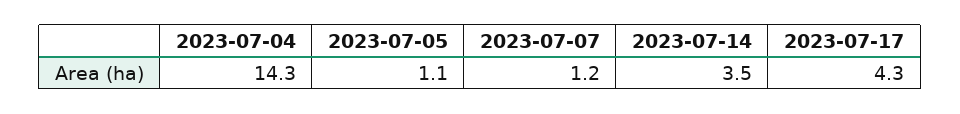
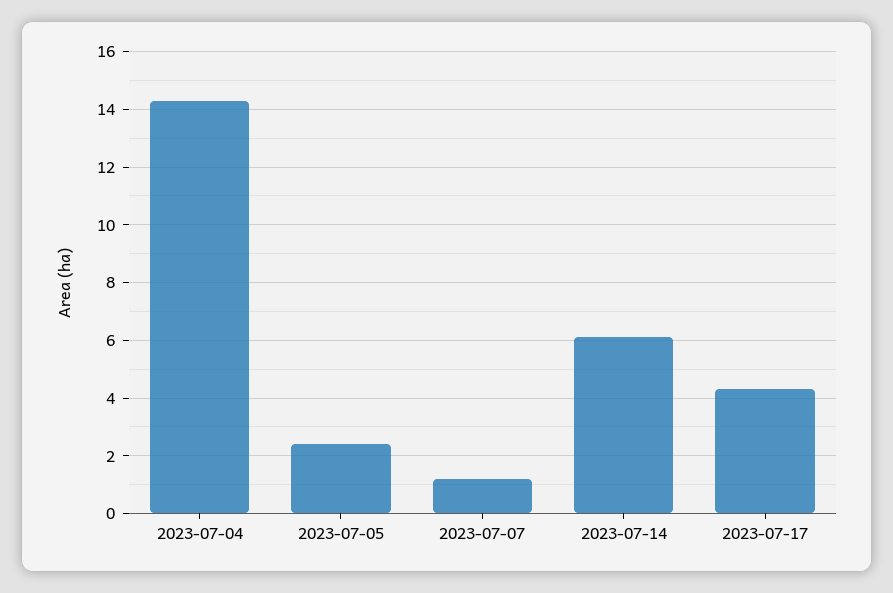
2023-07-05: 1.1 -> 2.5
2023-07-14: 3.5 -> 6

